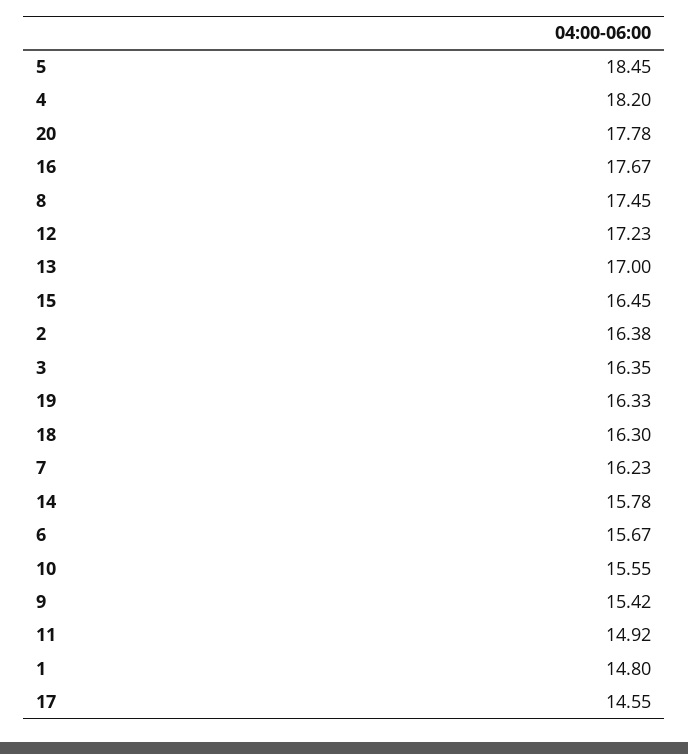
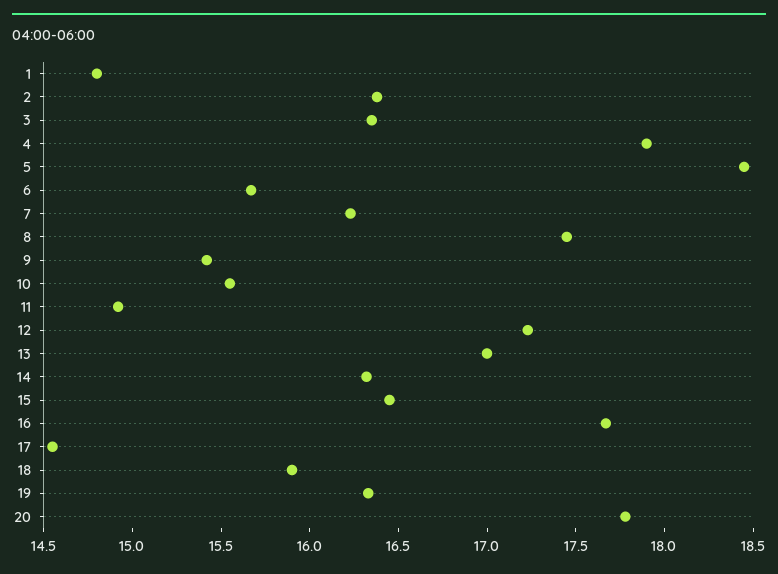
4: 18.2 -> 17.9
18: 16.3 -> 15.9
14: 15.78 -> 16.3

